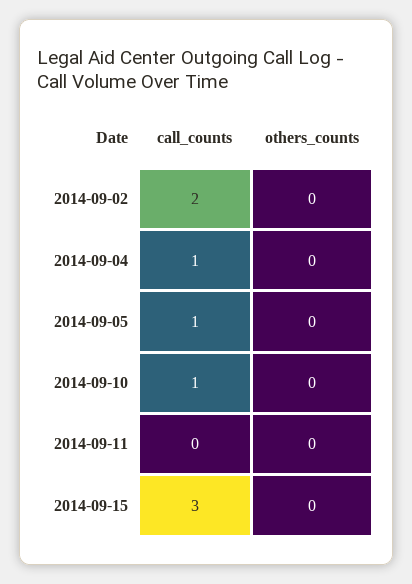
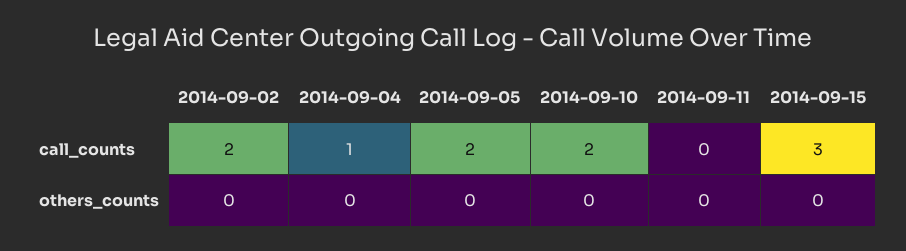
call_counts, 2014-09-05: 1 -> 2
call_counts, 2014-09-10: 1 -> 2

